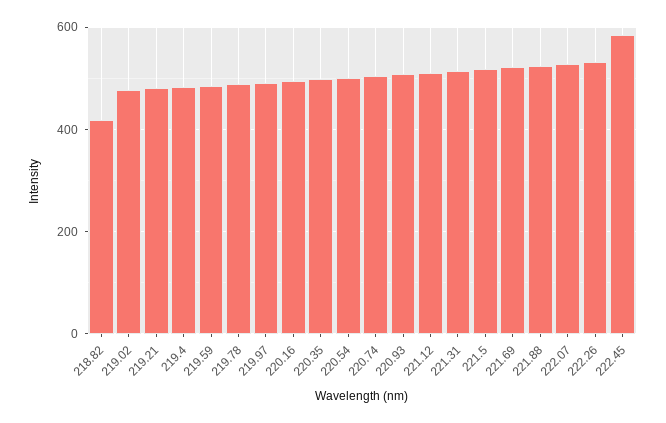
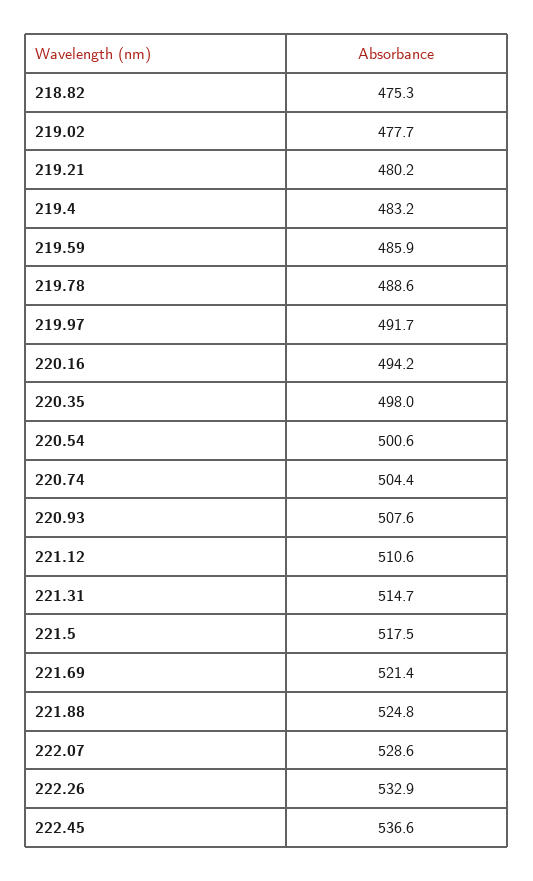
218.82: 420 -> 475.3
222.45: 580 -> 536.6

